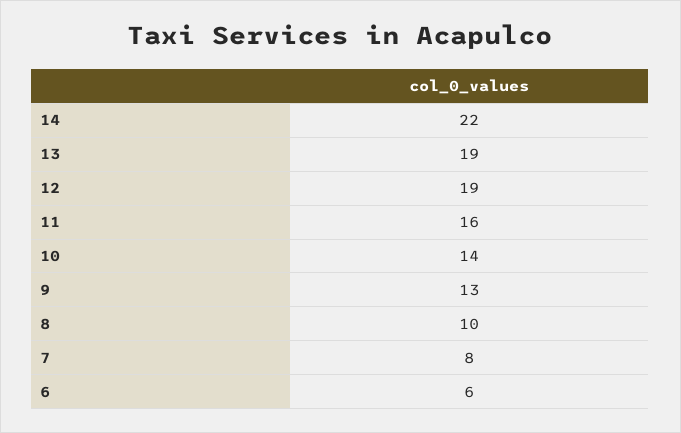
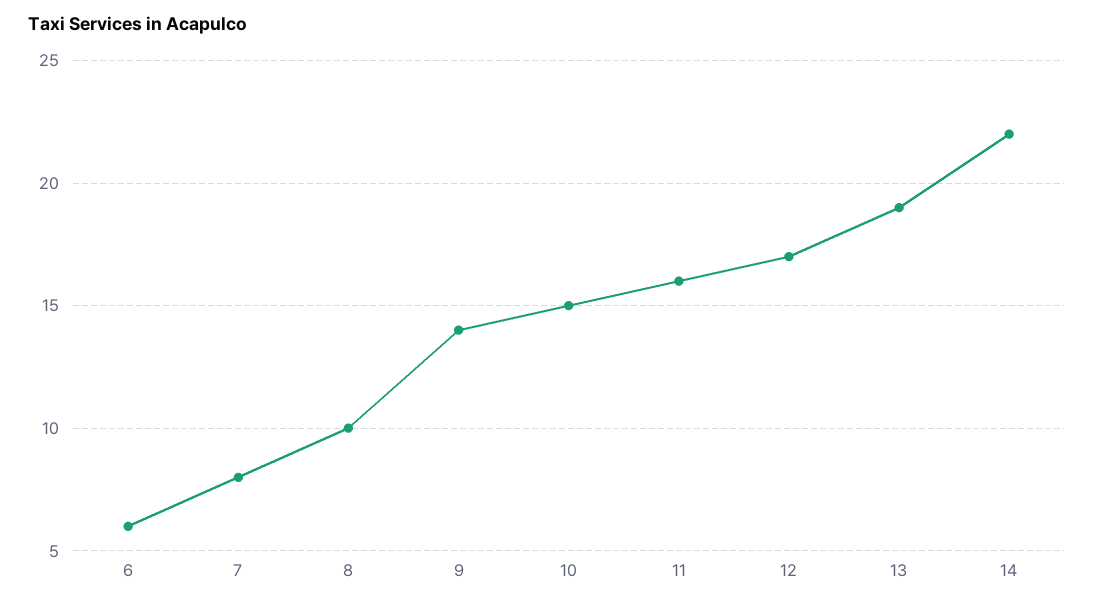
12: 19 -> 17
10: 14 -> 15
9: 13 -> 14

